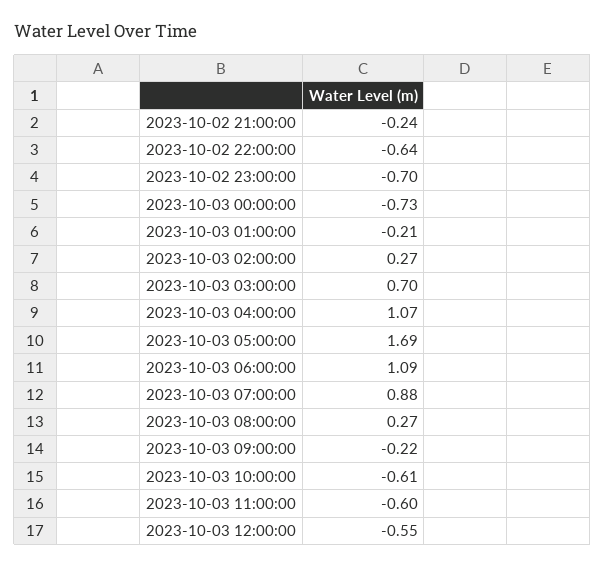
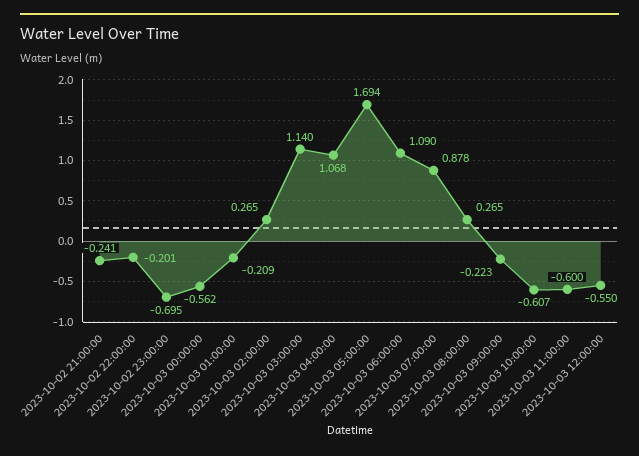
2023-10-02 22:00:00: -0.64 -> -0.201
2023-10-03 00:00:00: -0.73 -> -0.562
2023-10-03 03:00:00: 0.7 -> 1.14

